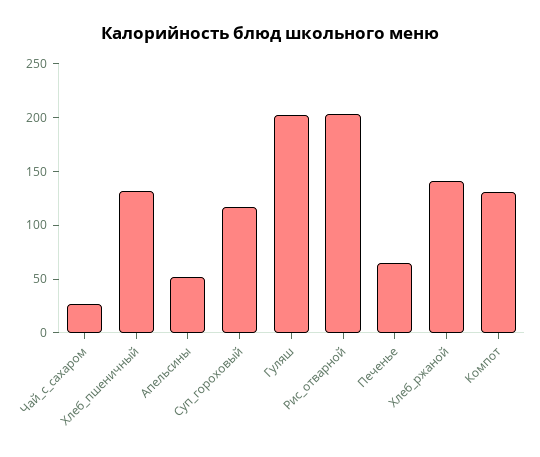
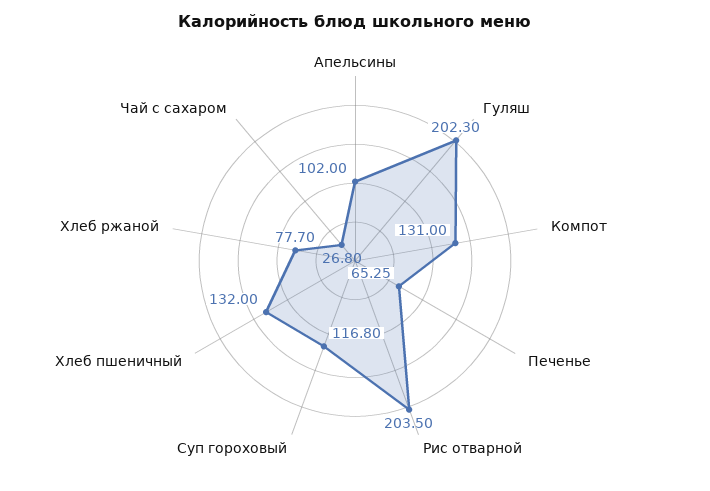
Апельсины: 50 -> 102
Хлеб_ржаной: 140 -> 77.7

